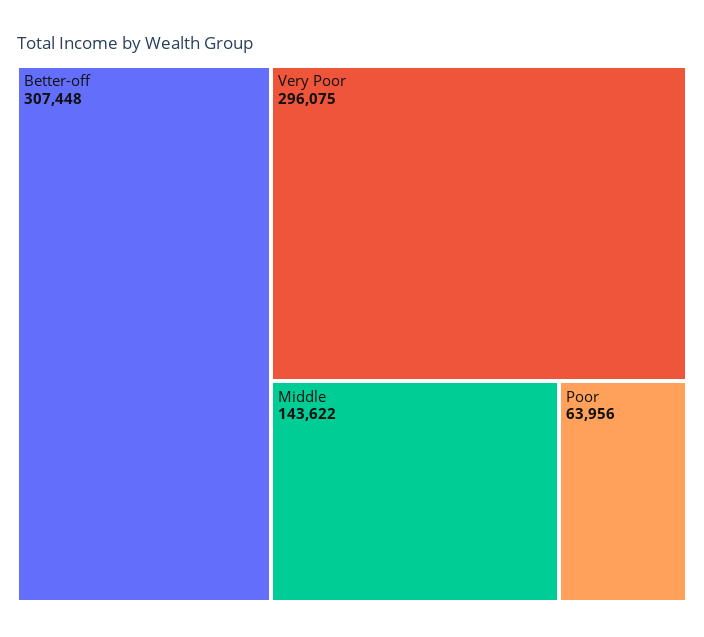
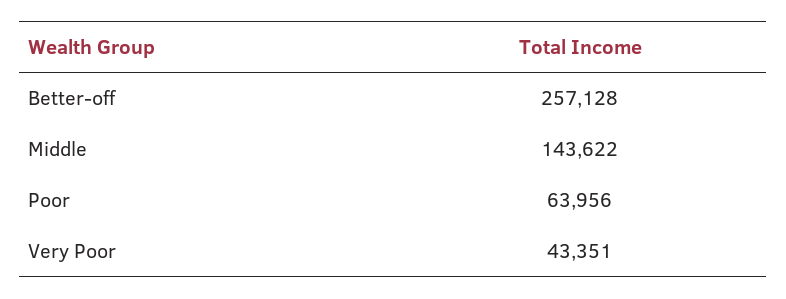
Better-off: 307448 -> 257128
Very Poor: 296075 -> 43351

